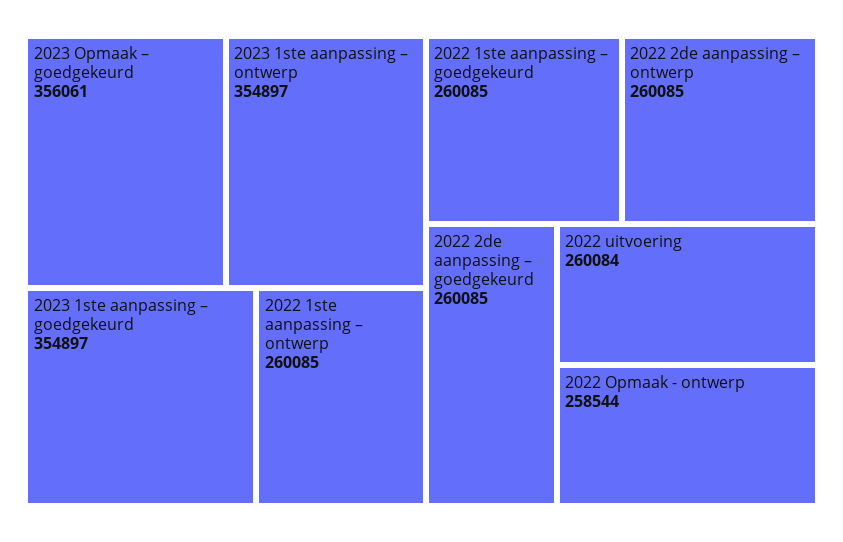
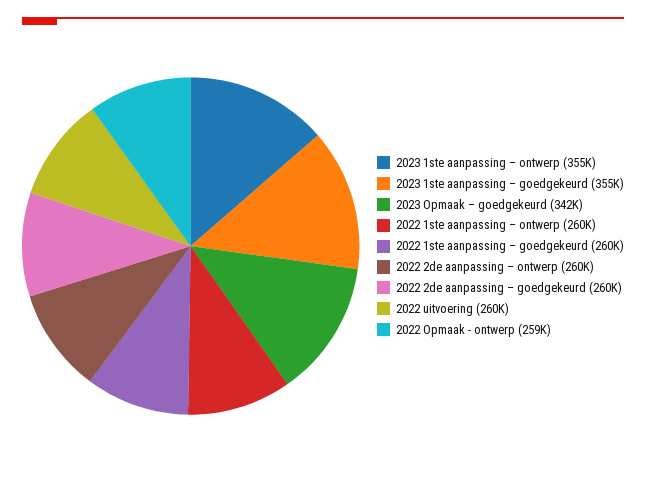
2023 Opmaak – goedgekeurd: 356061 -> 342000

